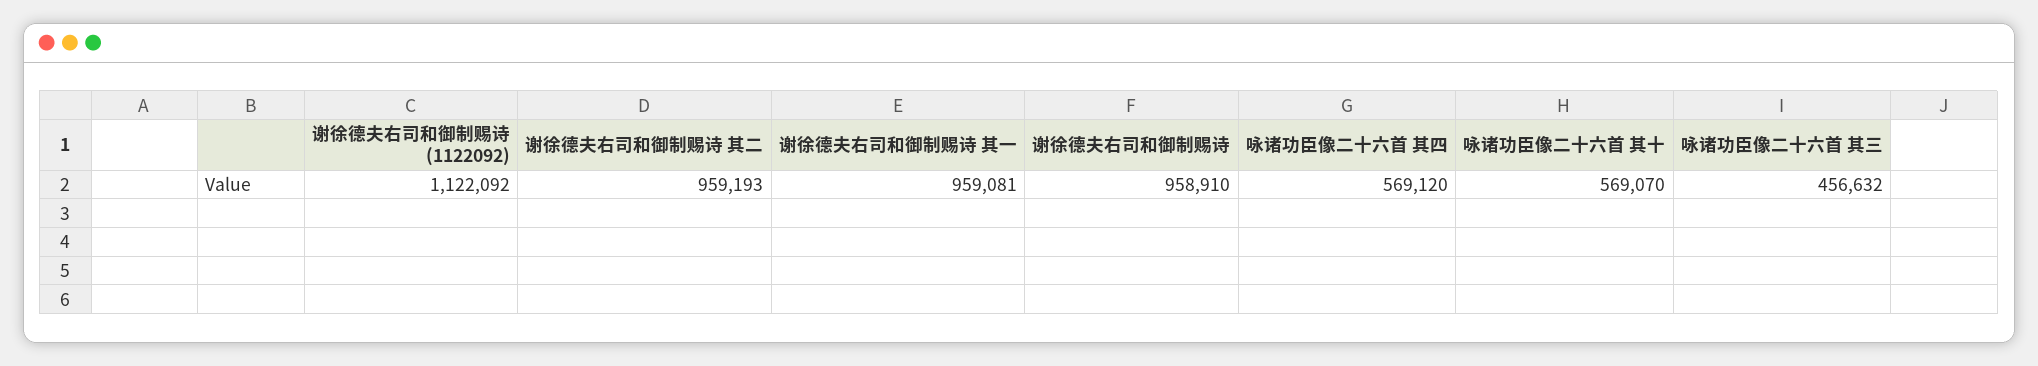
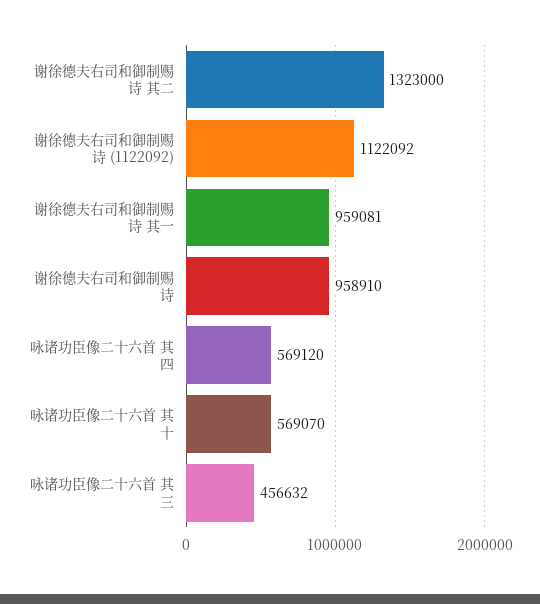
谢徐德夫右司和御制赐诗 其二: 959193 -> 1323000

